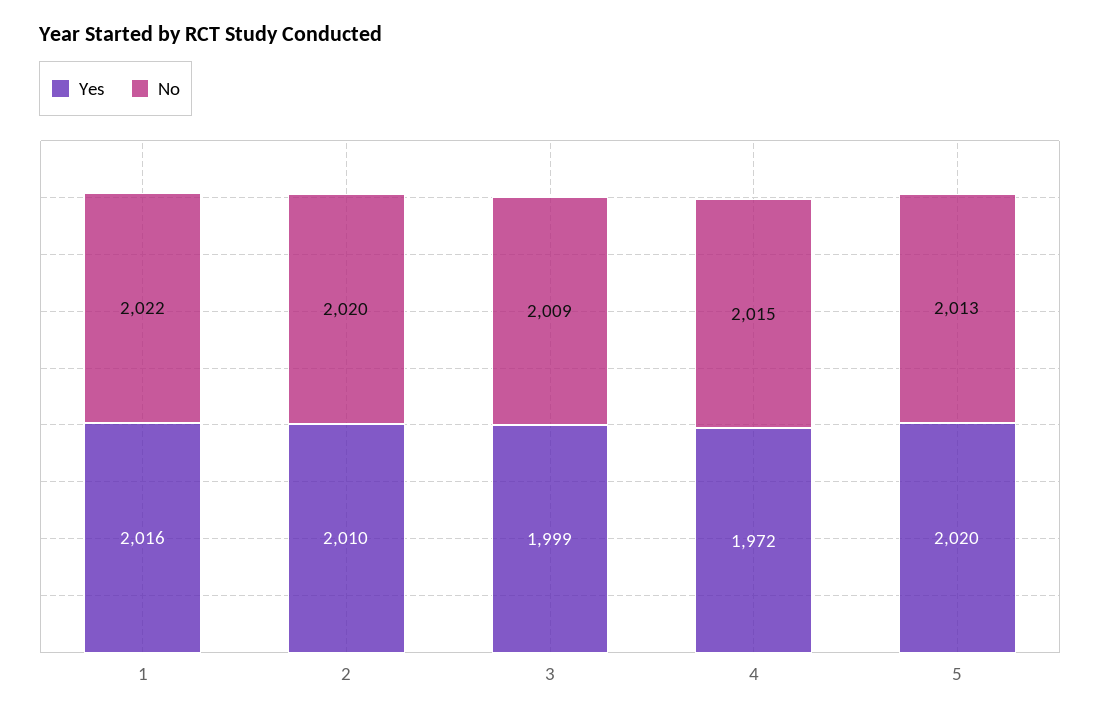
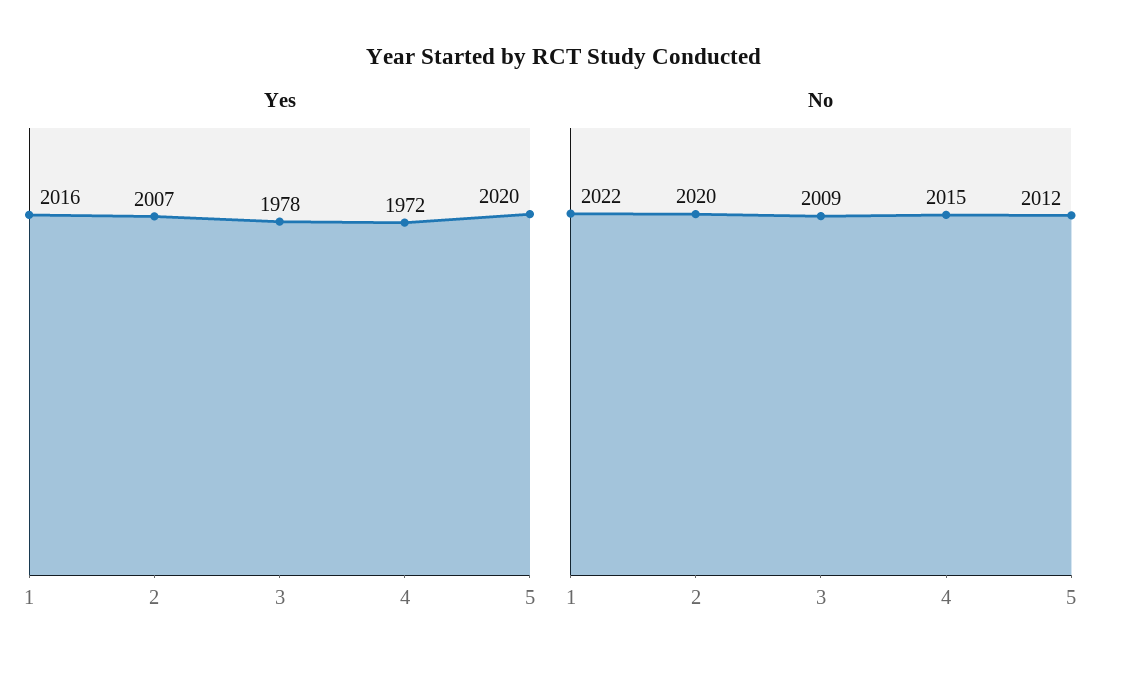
Yes, 2: 2010 -> 2007
Yes, 3: 1999 -> 1978
No, 5: 2013 -> 2012

